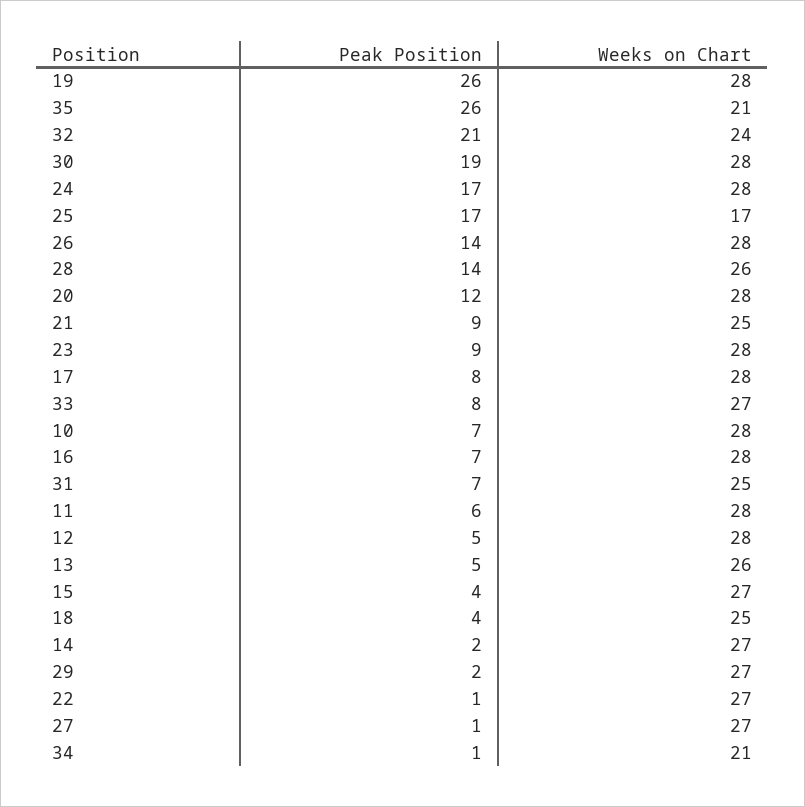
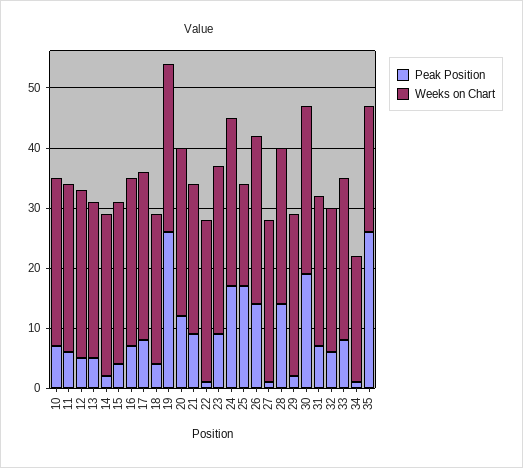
Peak Position, 32: 21 -> 5

